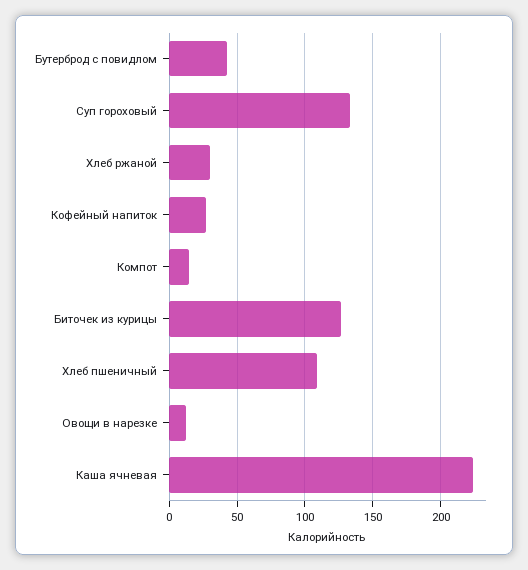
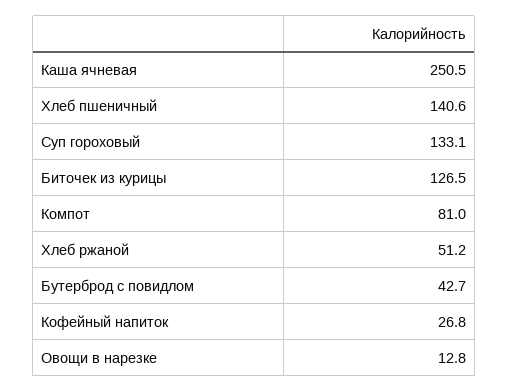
Хлеб ржаной: 30 -> 51.2
Компот: 15 -> 81
Хлеб пшеничный: 110 -> 140.6
Каша ячневая: 225 -> 250.5

